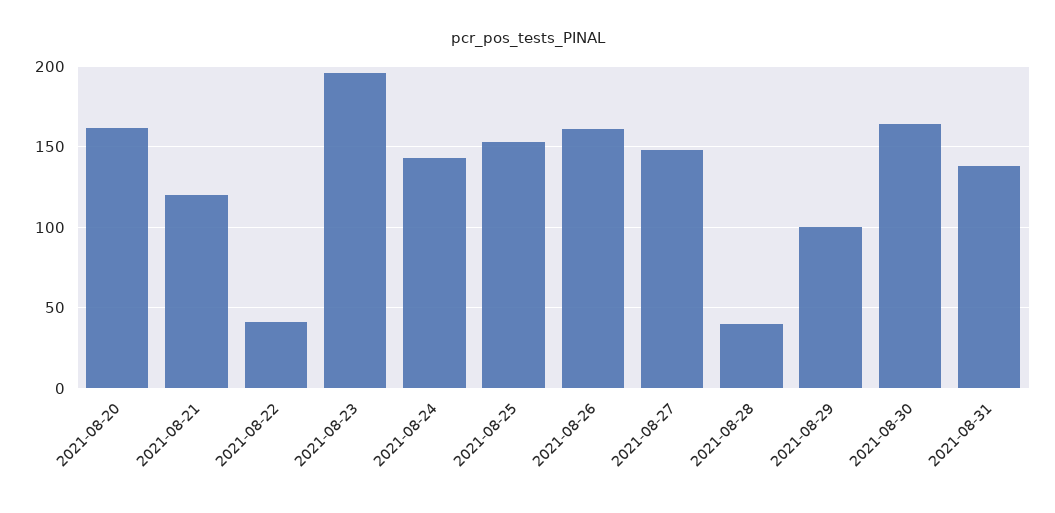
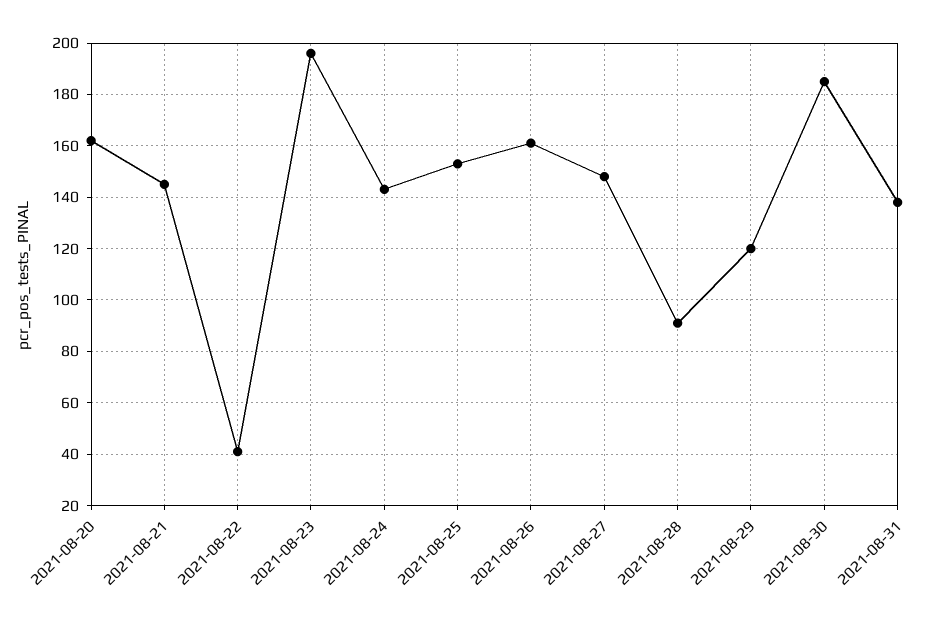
2021-08-21: 120 -> 145
2021-08-28: 40 -> 90
2021-08-29: 100 -> 120
2021-08-30: 165 -> 185

